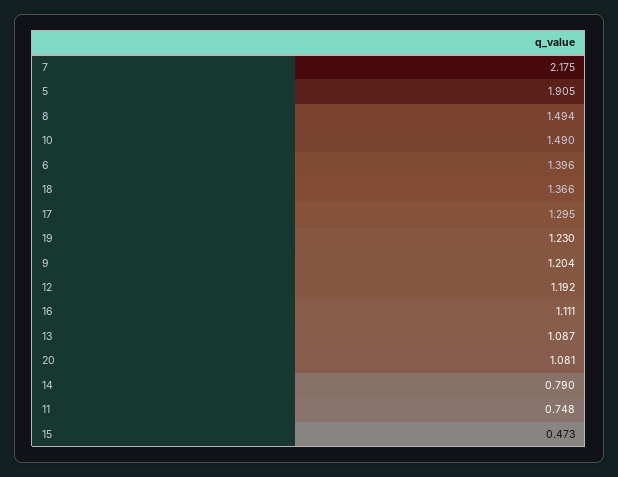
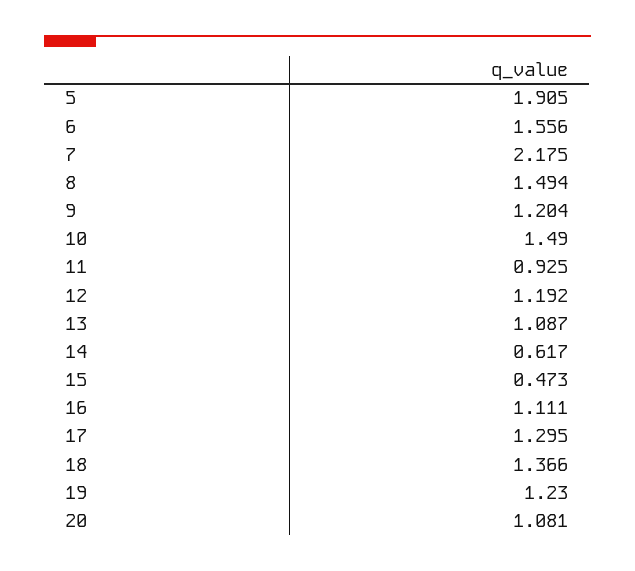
6: 1.396 -> 1.556
14: 0.79 -> 0.617
11: 0.748 -> 0.925

